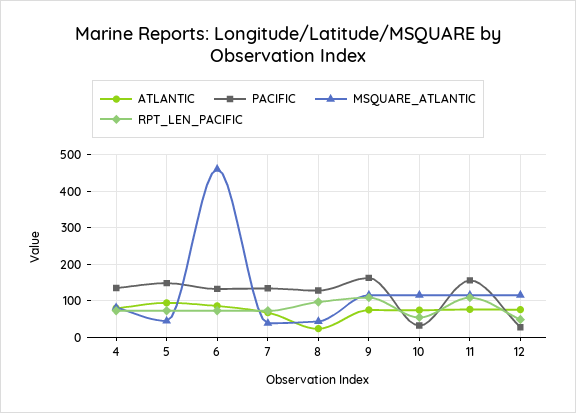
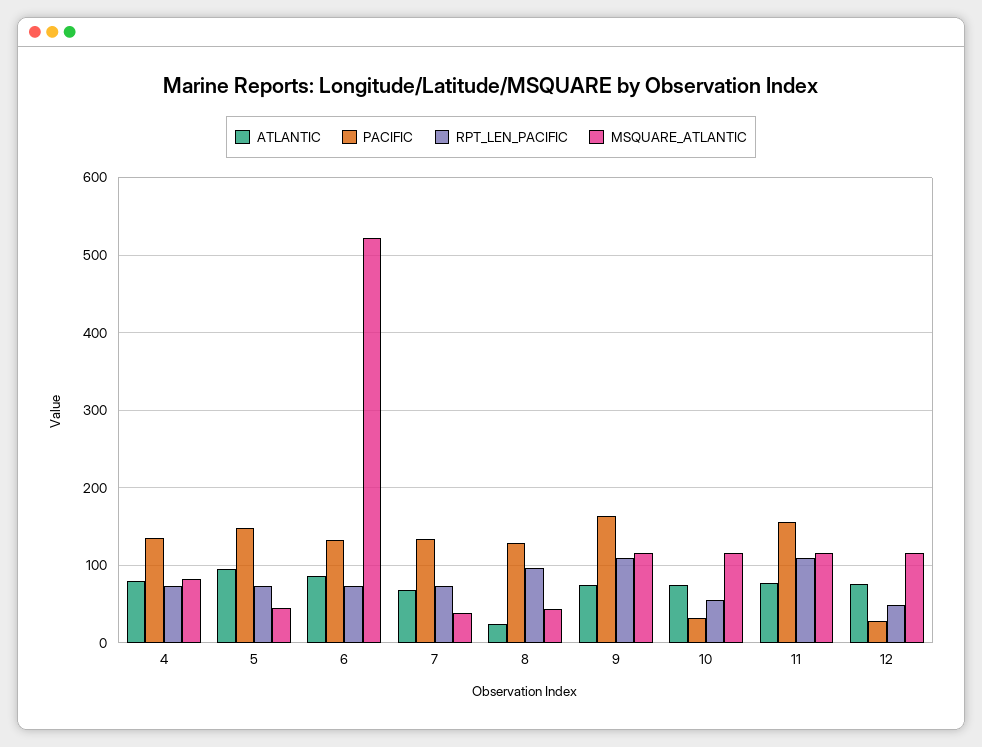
MSQUARE_ATLANTIC, 6: 460 -> 520

